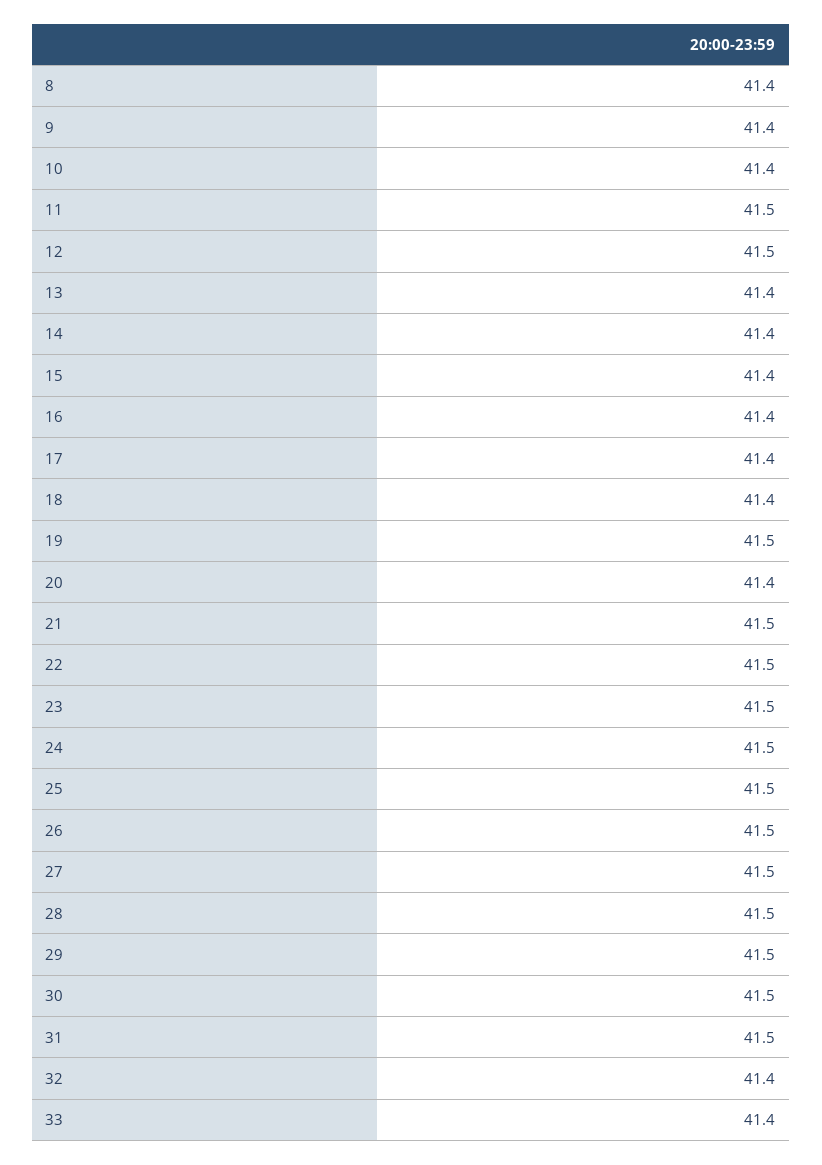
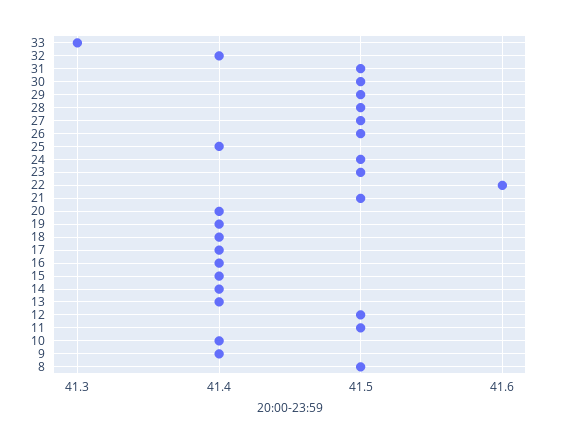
8: 41.4 -> 41.5
19: 41.5 -> 41.4
22: 41.5 -> 41.6
25: 41.5 -> 41.4
33: 41.4 -> 41.3

